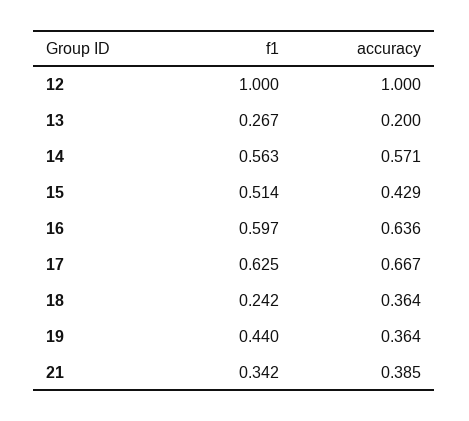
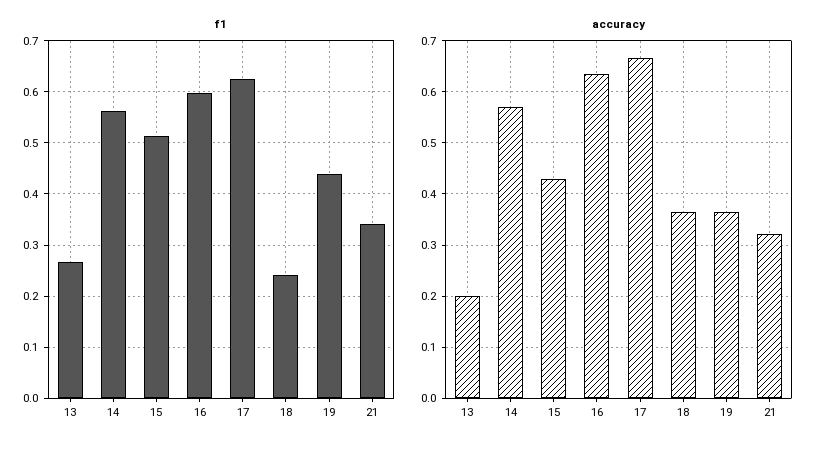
f1, 12: 1 -> none
accuracy, 12: 1 -> none
accuracy, 21: 0.385 -> 0.32

